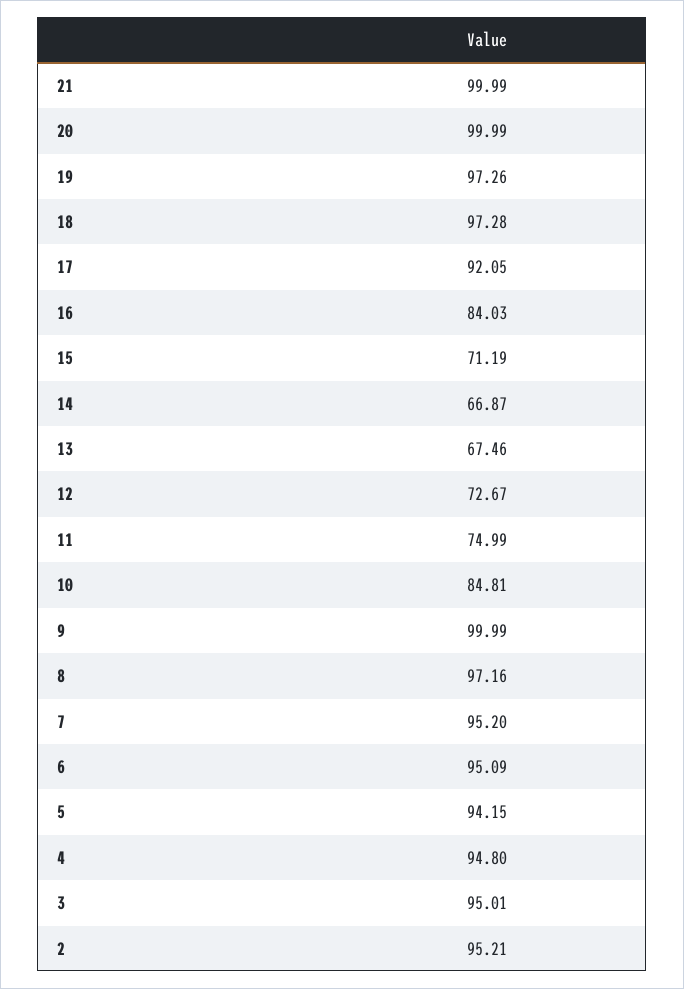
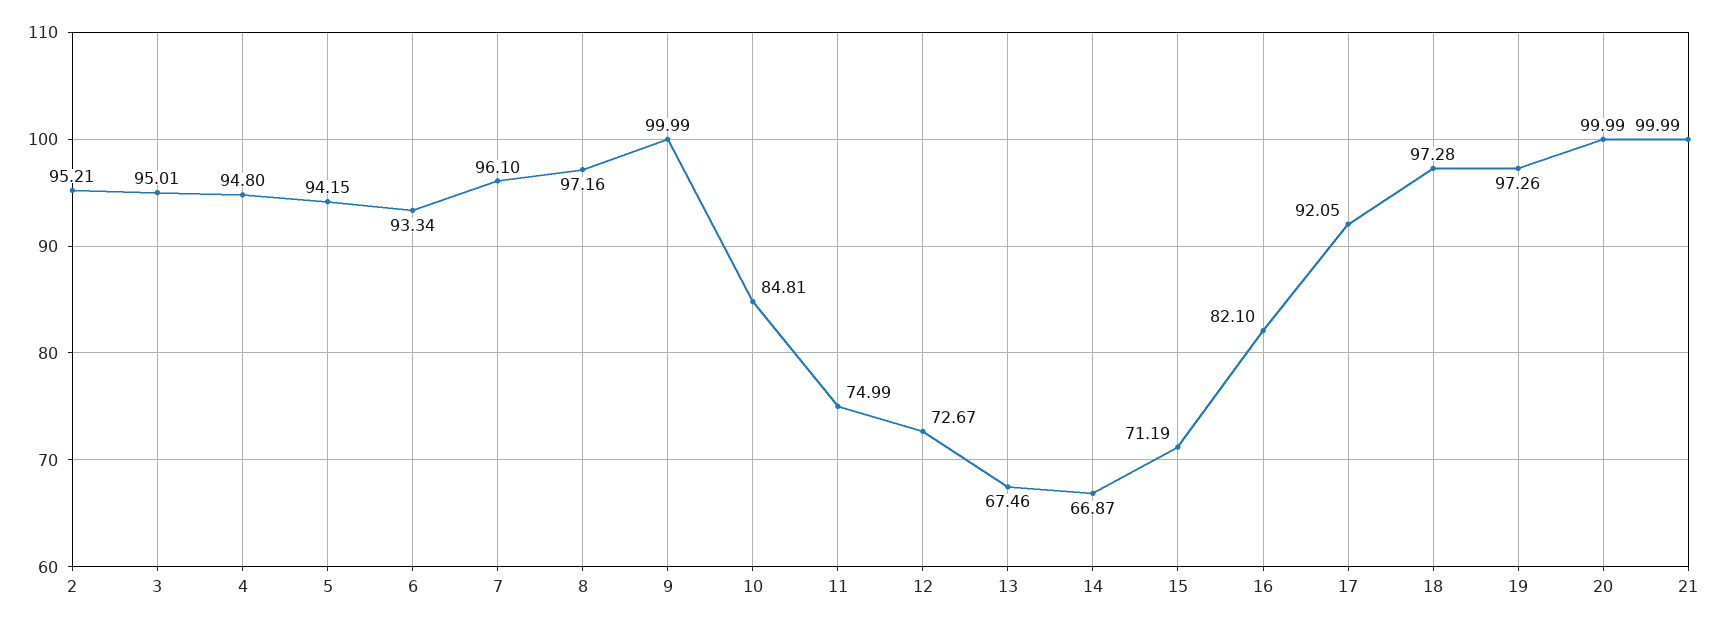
16: 84.03 -> 82.1
7: 95.2 -> 96.1
6: 95.09 -> 93.34

